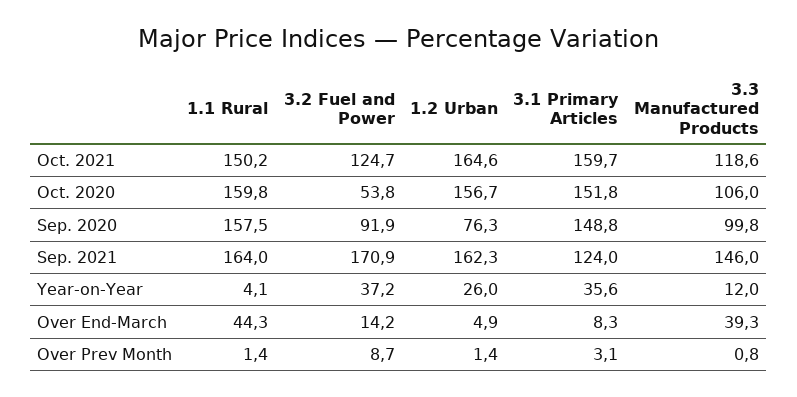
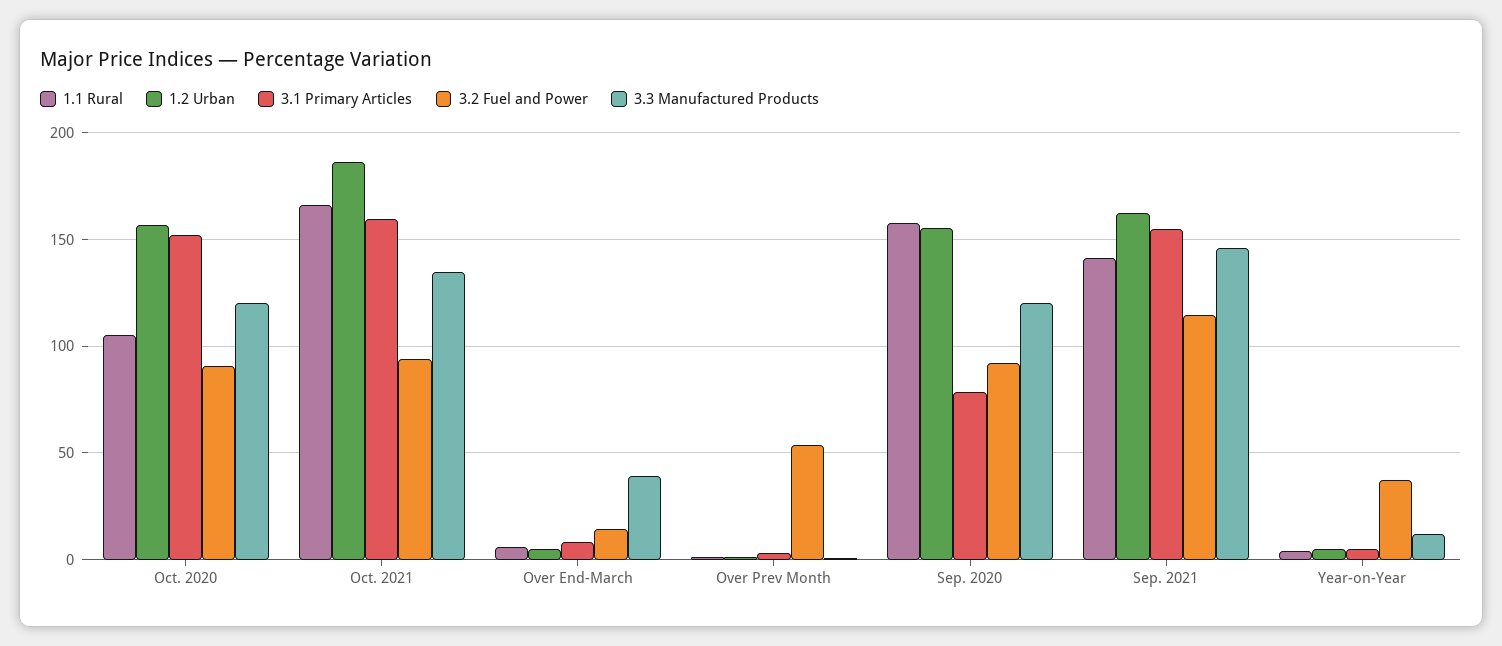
1.1 Rural, Oct. 2021: 150.2 -> 165
3.2 Fuel and Power, Oct. 2021: 124.7 -> 95
1.2 Urban, Oct. 2021: 164.6 -> 185
3.3 Manufactured Products, Oct. 2021: 118.6 -> 135
1.1 Rural, Oct. 2020: 159.8 -> 105
3.2 Fuel and Power, Oct. 2020: 53.8 -> 90
3.3 Manufactured Products, Oct. 2020: 106 -> 120
1.2 Urban, Sep. 2020: 76.3 -> 155
3.1 Primary Articles, Sep. 2020: 148.8 -> 80
3.3 Manufactured Products, Sep. 2020: 99.8 -> 120
1.1 Rural, Sep. 2021: 164 -> 140
3.2 Fuel and Power, Sep. 2021: 170.9 -> 115
3.1 Primary Articles, Sep. 2021: 124 -> 155
1.2 Urban, Year-on-Year: 26 -> 5
3.1 Primary Articles, Year-on-Year: 35.6 -> 5
1.1 Rural, Over End-March: 44.3 -> 5
3.2 Fuel and Power, Over Prev Month: 8.7 -> 55

